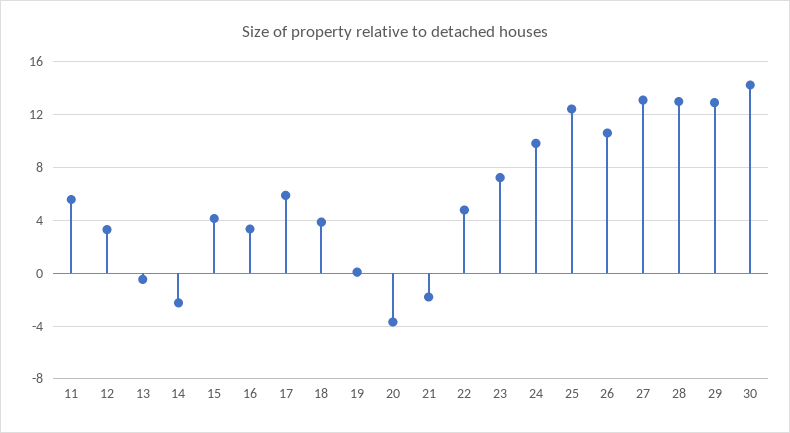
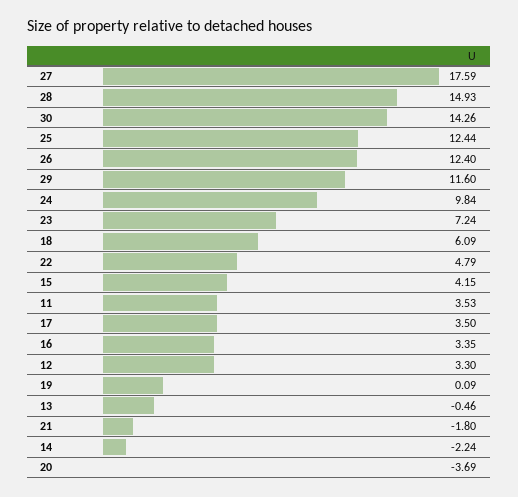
11: 5.5 -> 3.53
17: 6 -> 3.5
18: 4 -> 6.09
26: 10.5 -> 12.4
27: 13 -> 17.59
28: 13 -> 14.93
29: 13 -> 11.6

